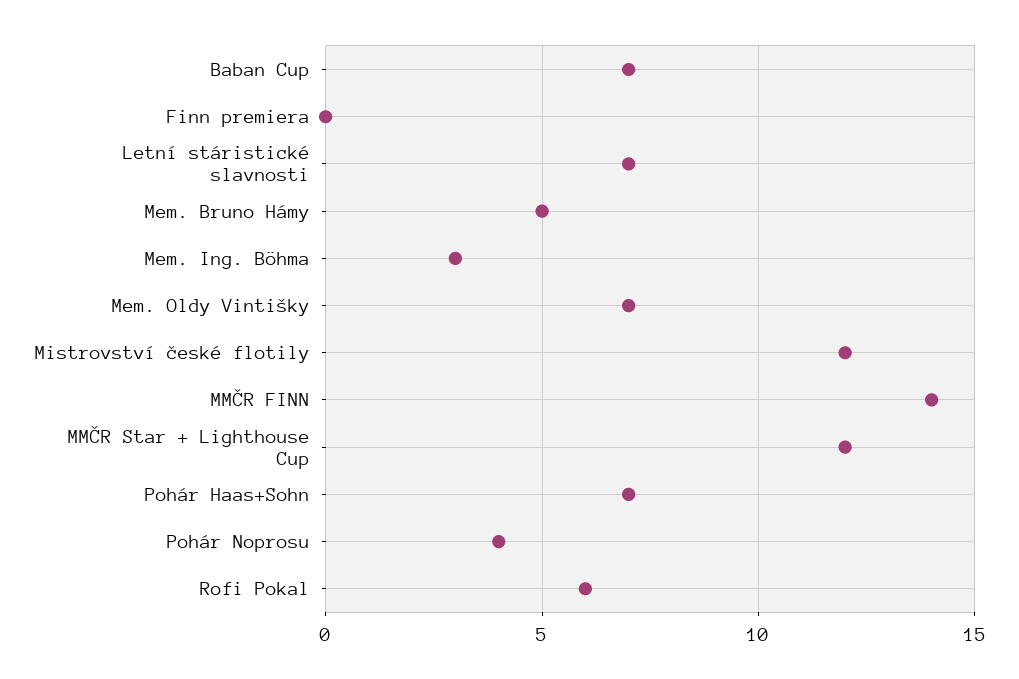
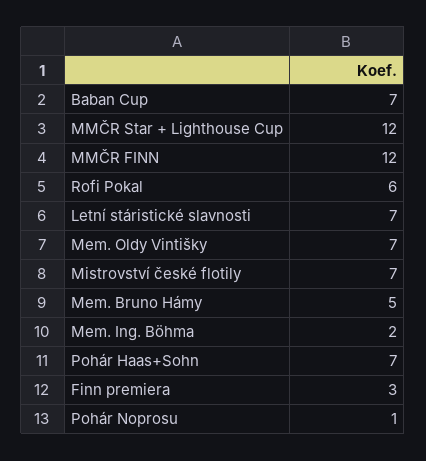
Finn premiera: 0 -> 3
Mem. Ing. Böhma: 3 -> 2
Mistrovství české flotily: 12 -> 7
MMČR FINN: 14 -> 12
Pohár Noprosu: 4 -> 1

